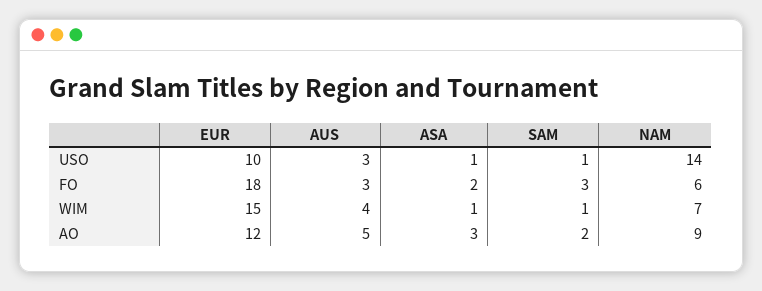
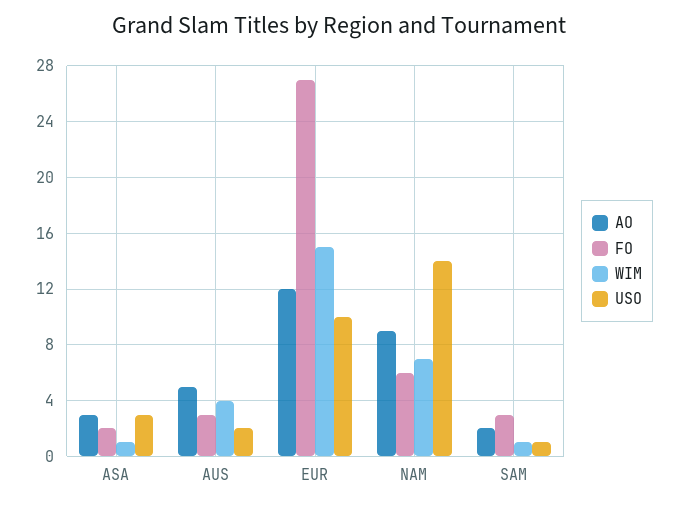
USO, AUS: 3 -> 2
USO, ASA: 1 -> 3
FO, EUR: 18 -> 27

